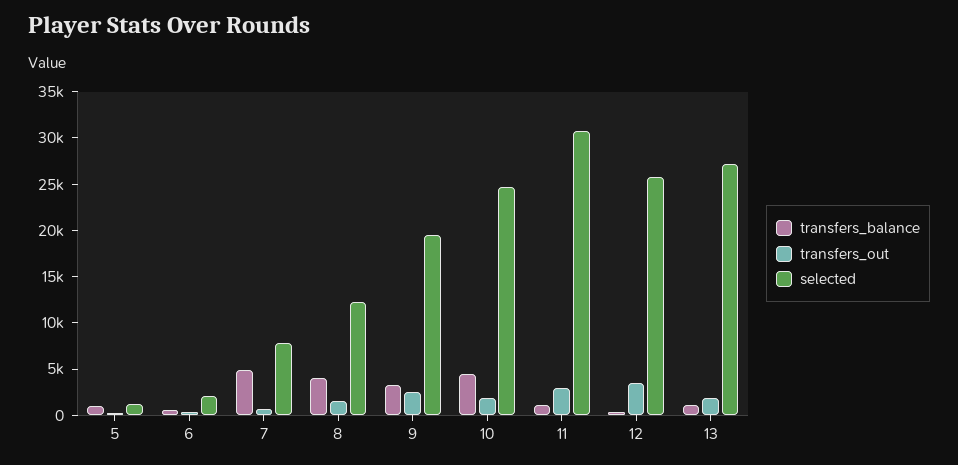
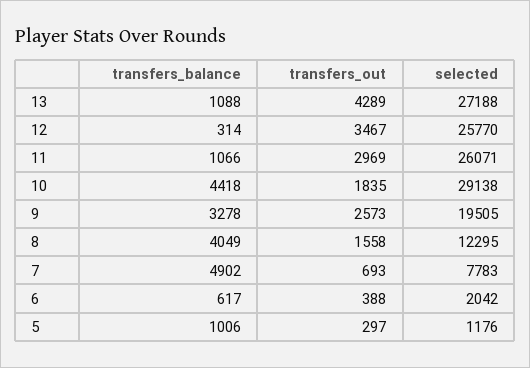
selected, 10: 25000 -> 29138
selected, 11: 31000 -> 26071
transfers_out, 13: 2000 -> 4289

